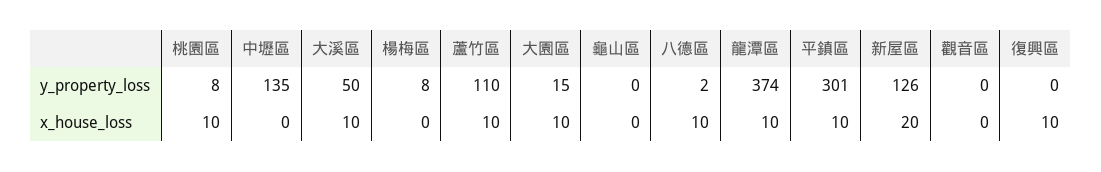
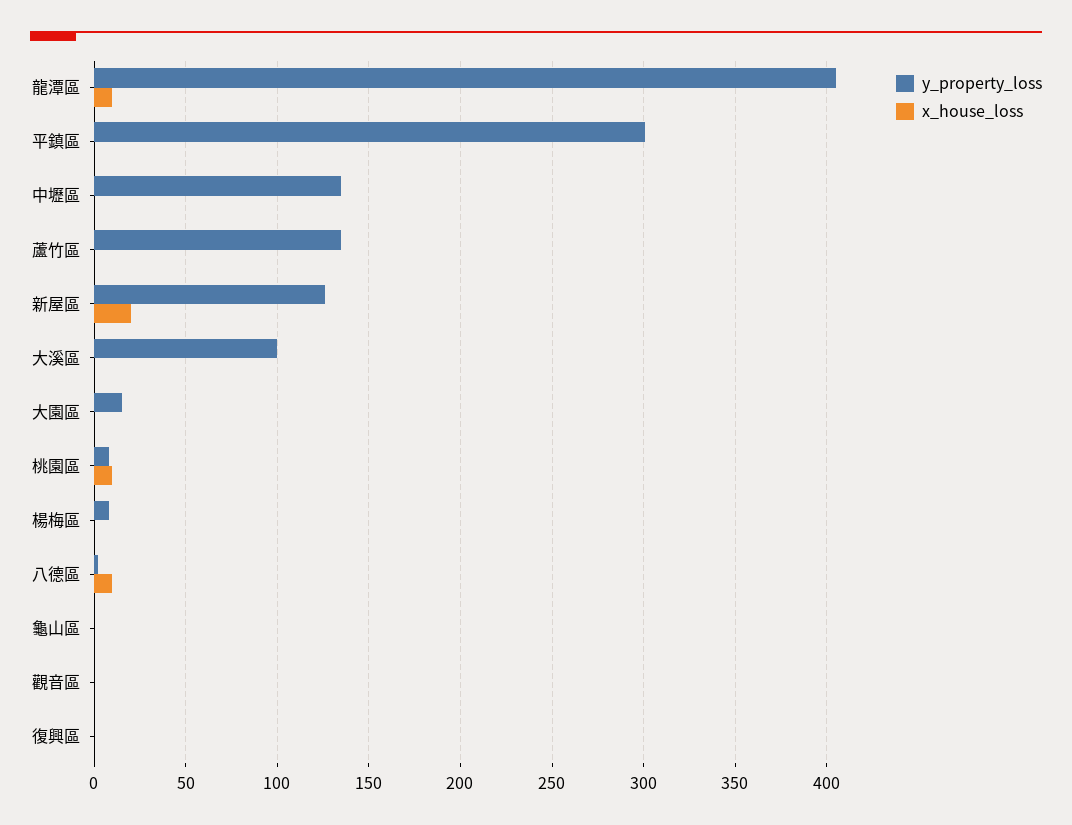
y_property_loss, 大溪區: 50 -> 100
y_property_loss, 蘆竹區: 110 -> 135
y_property_loss, 龍潭區: 374 -> 405
x_house_loss, 大溪區: 10 -> 0
x_house_loss, 蘆竹區: 10 -> 0
x_house_loss, 大園區: 10 -> 0
x_house_loss, 平鎮區: 10 -> 0
x_house_loss, 復興區: 10 -> 0

